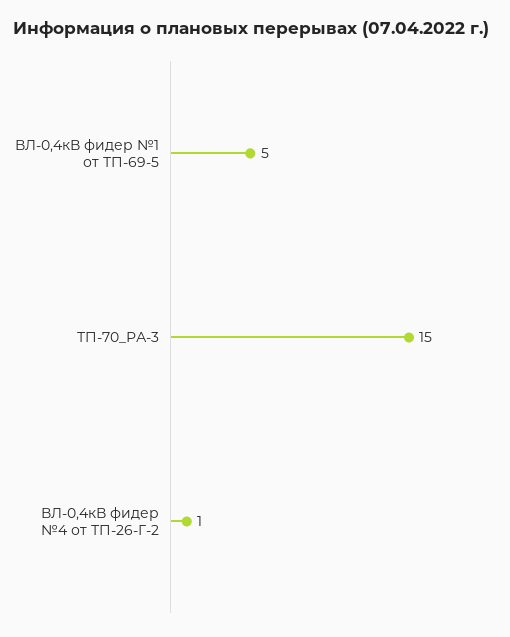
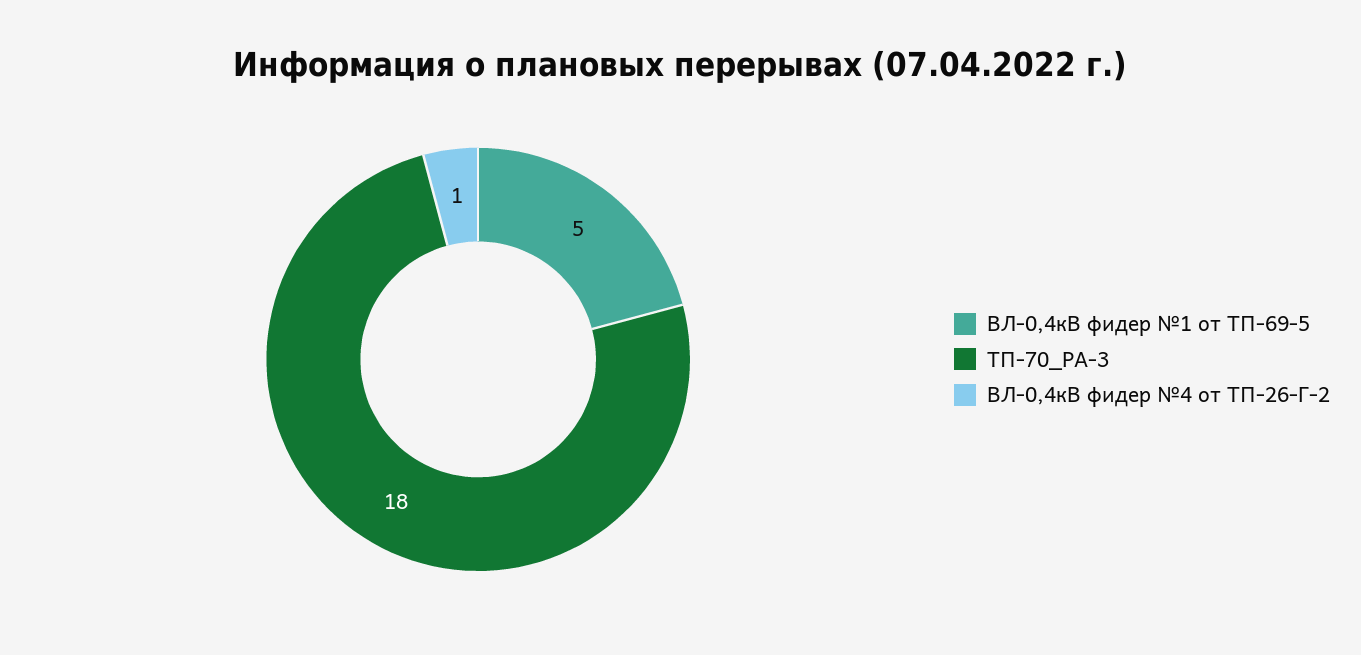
ТП-70_РА-3: 15 -> 18

